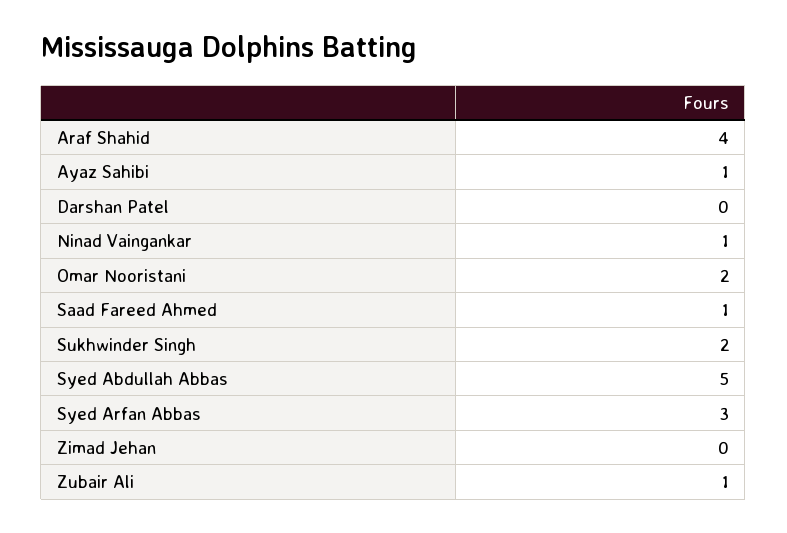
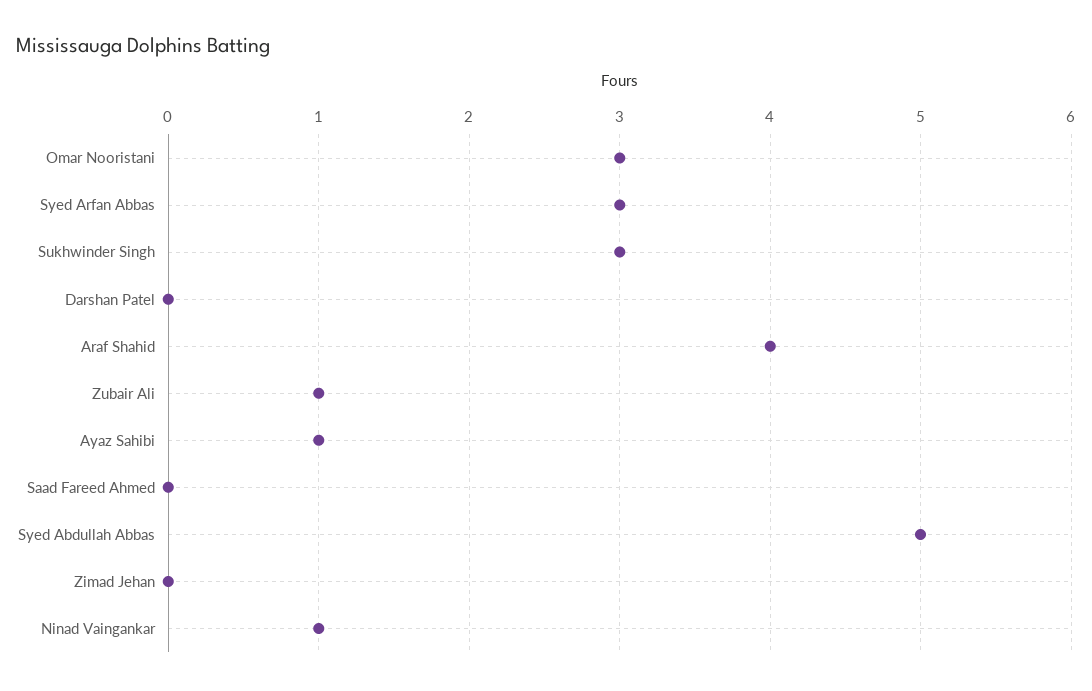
Omar Nooristani: 2 -> 3
Saad Fareed Ahmed: 1 -> 0
Sukhwinder Singh: 2 -> 3

